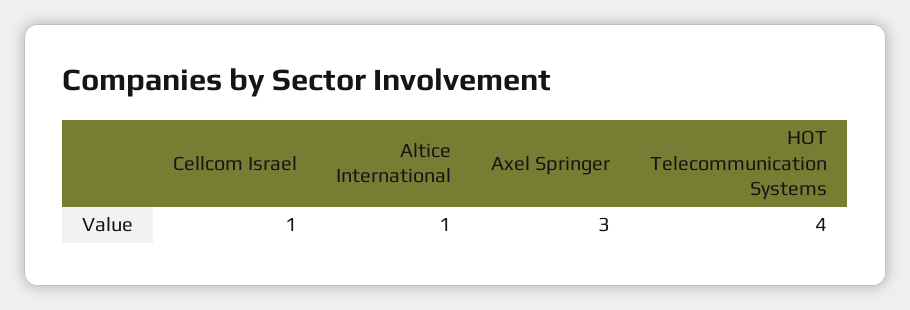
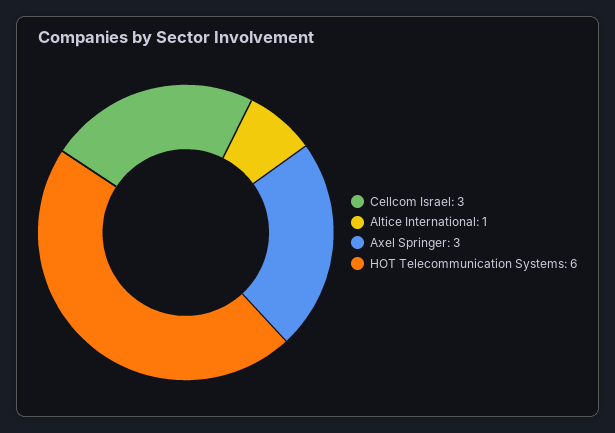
Cellcom Israel: 1 -> 3
HOT Telecommunication Systems: 4 -> 6

